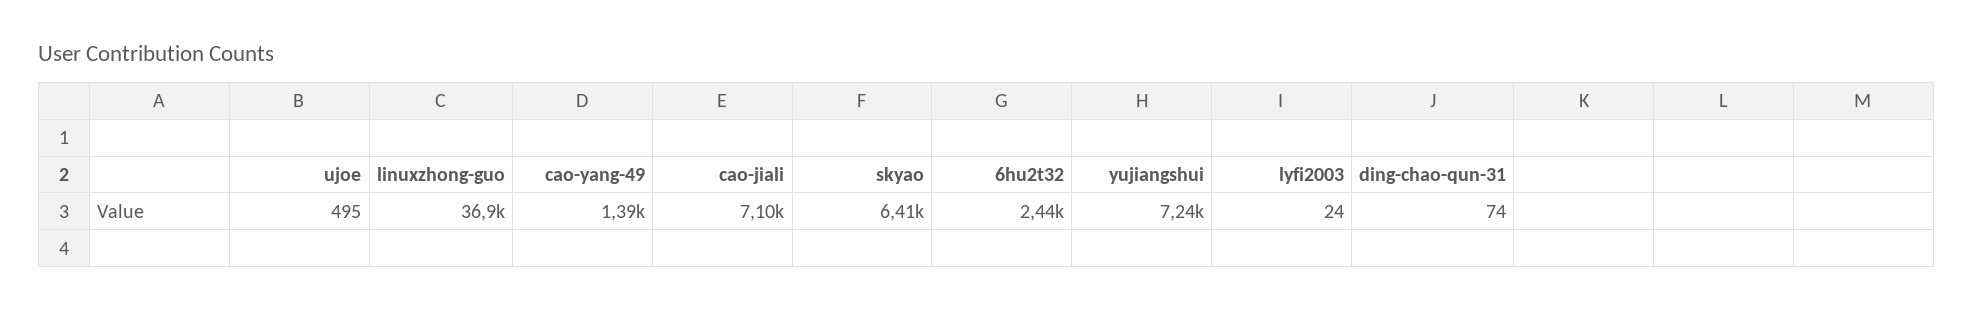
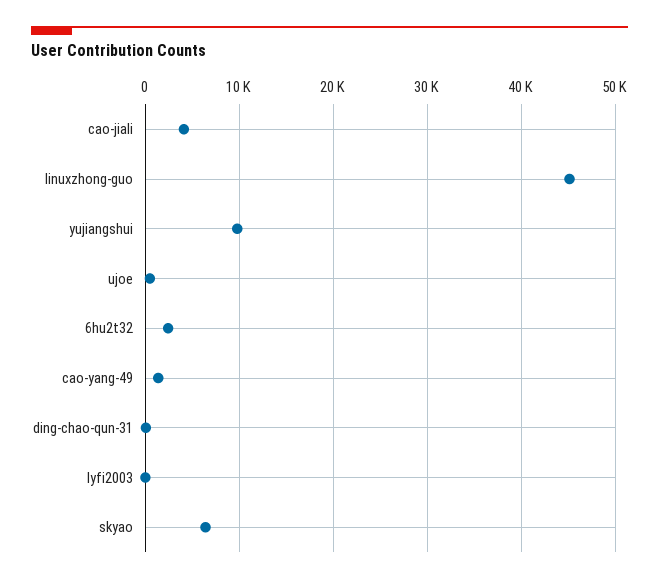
linuxzhong-guo: 36900 -> 45000
cao-jiali: 7100 -> 4000
yujiangshui: 7240 -> 10000

